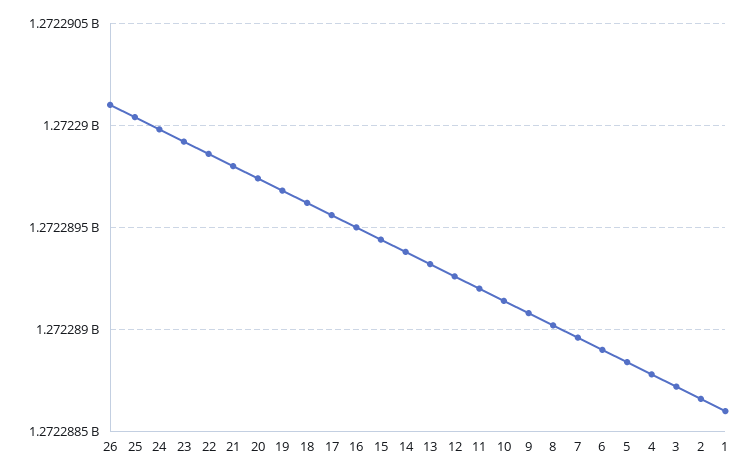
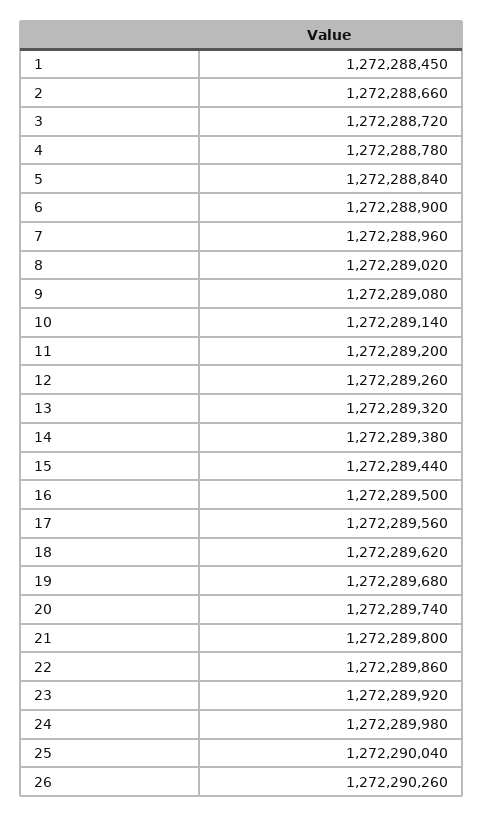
26: 1272290100 -> 1272290260
1: 1272288600 -> 1272288450

